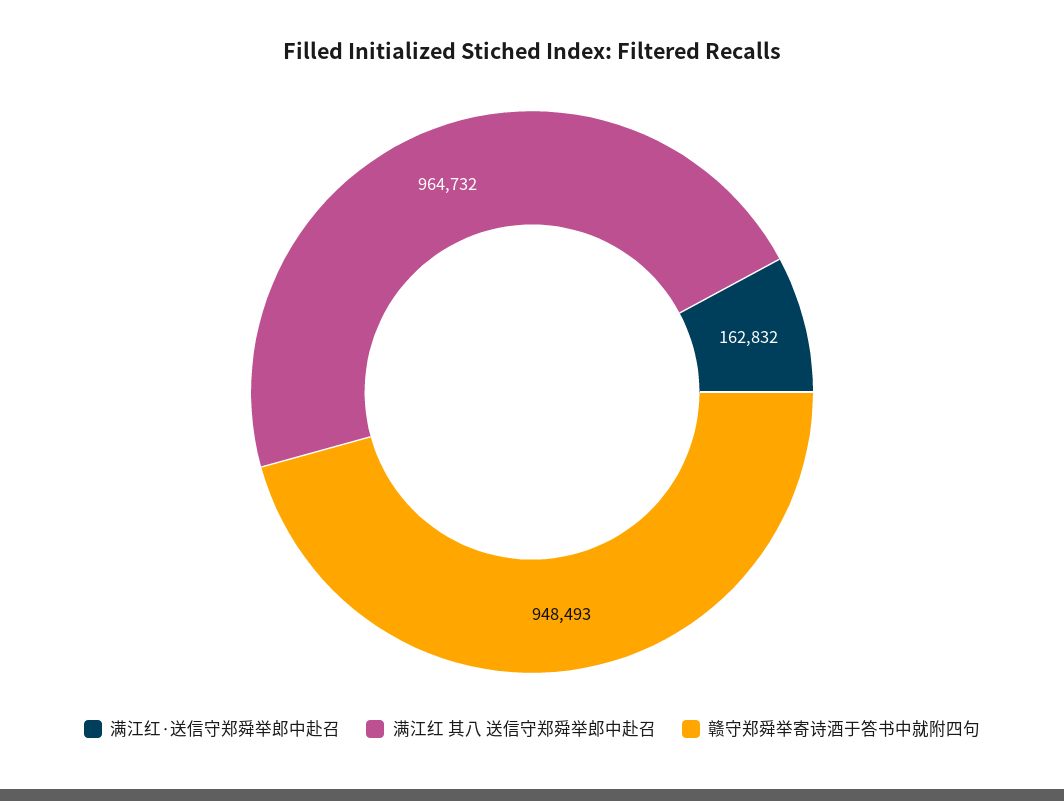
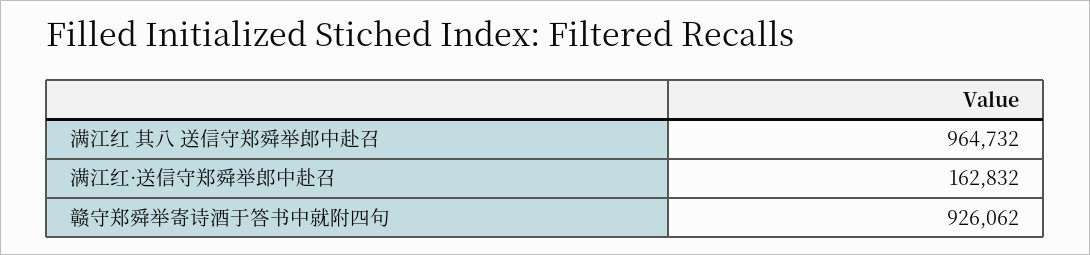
赣守郑舜举寄诗酒于答书中就附四句: 948493 -> 926062

